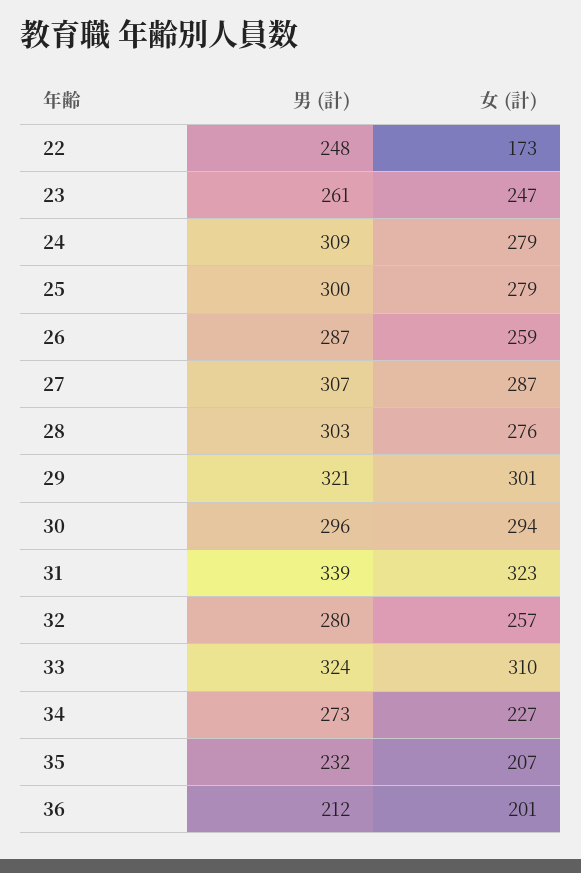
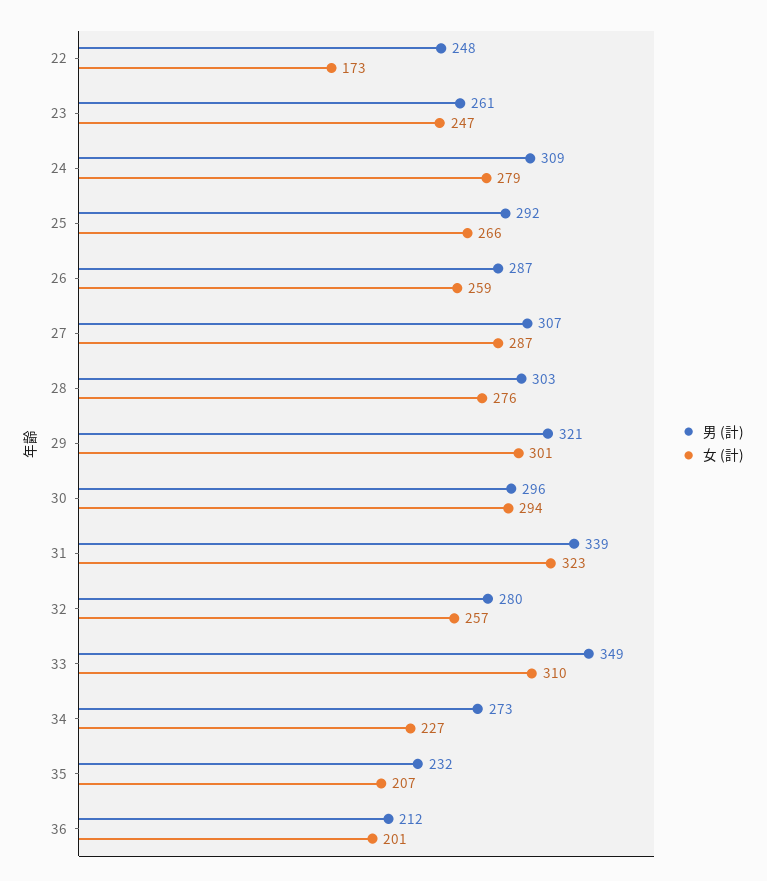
男 (計), 25: 300 -> 292
女 (計), 25: 279 -> 266
男 (計), 33: 324 -> 349

